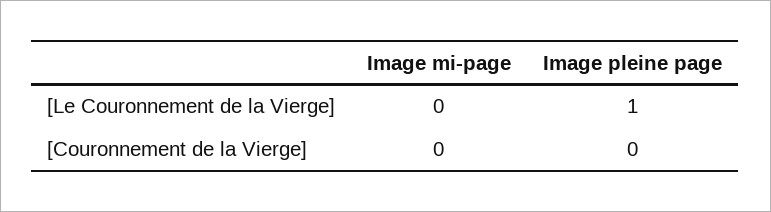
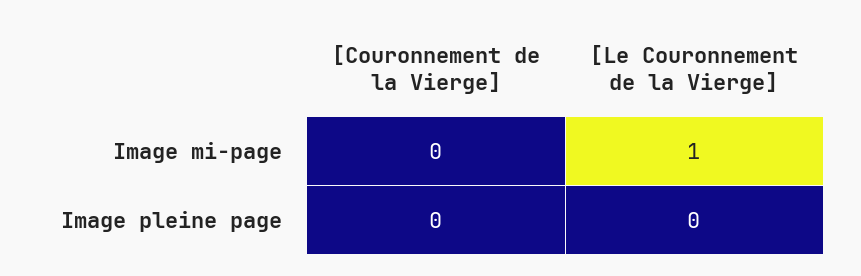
Image mi-page, [Le Couronnement de la Vierge]: 0 -> 1
Image pleine page, [Le Couronnement de la Vierge]: 1 -> 0

